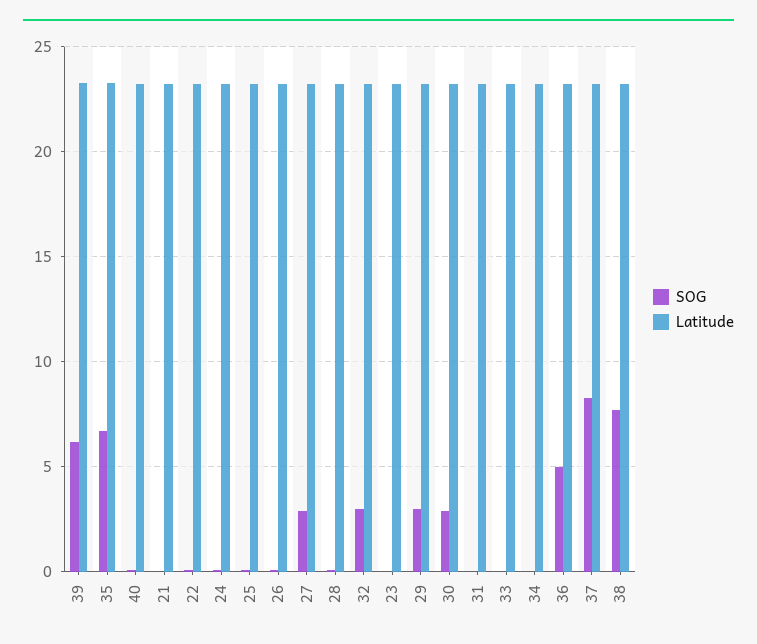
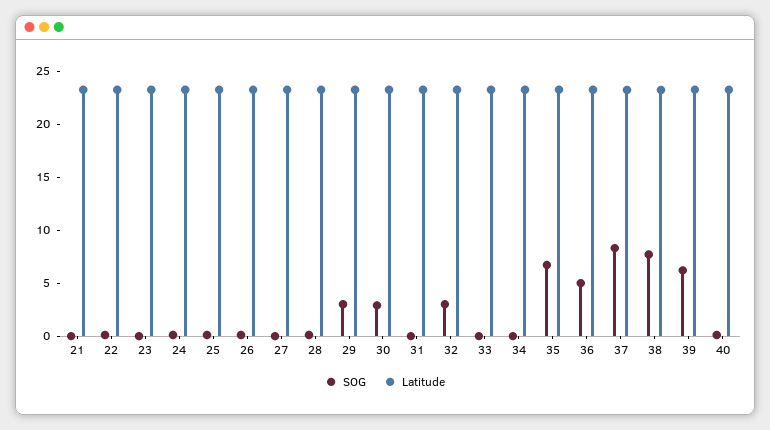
SOG, 27: 3 -> 0

